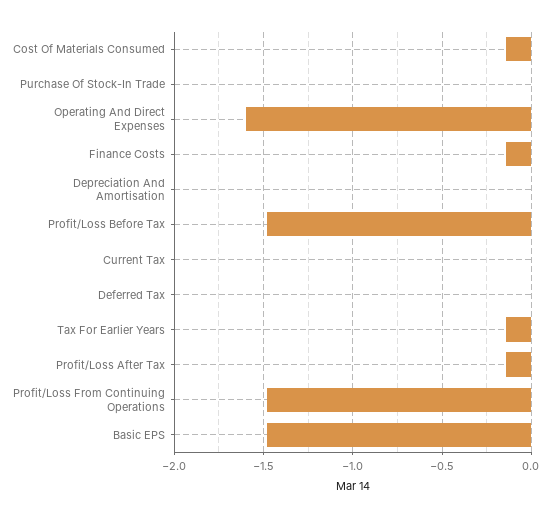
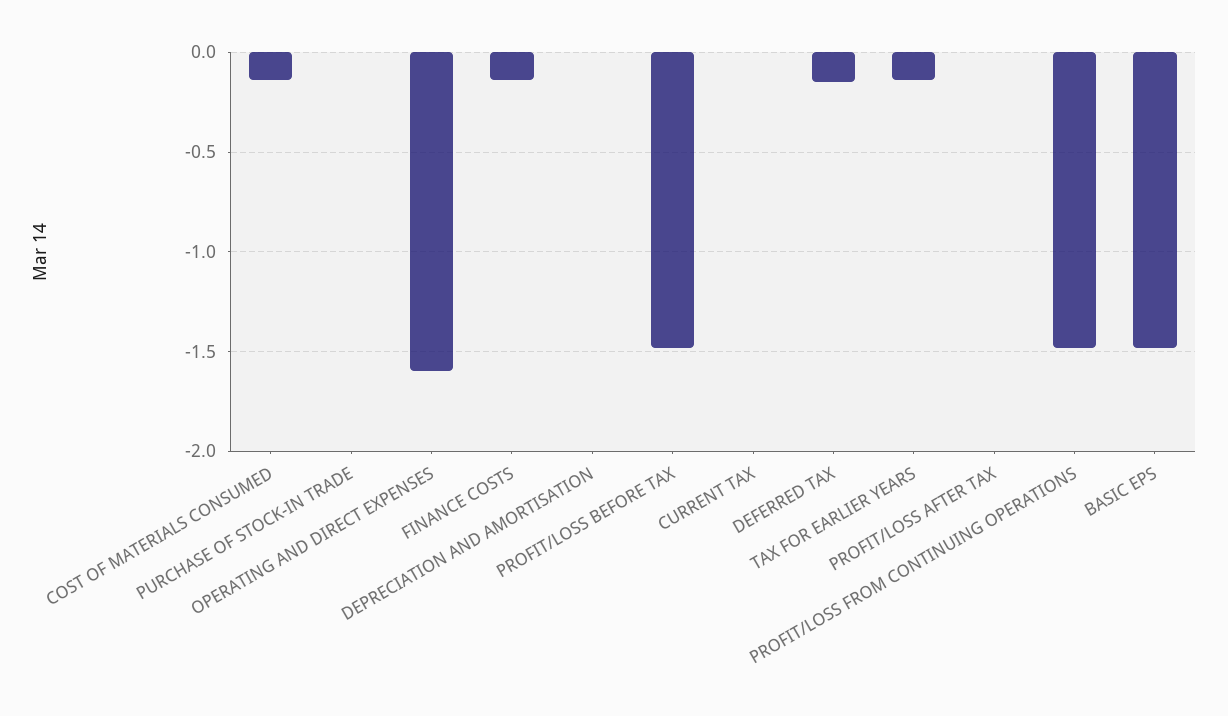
Deferred Tax: 0 -> -0.15
Profit/Loss After Tax: -0.15 -> 0

